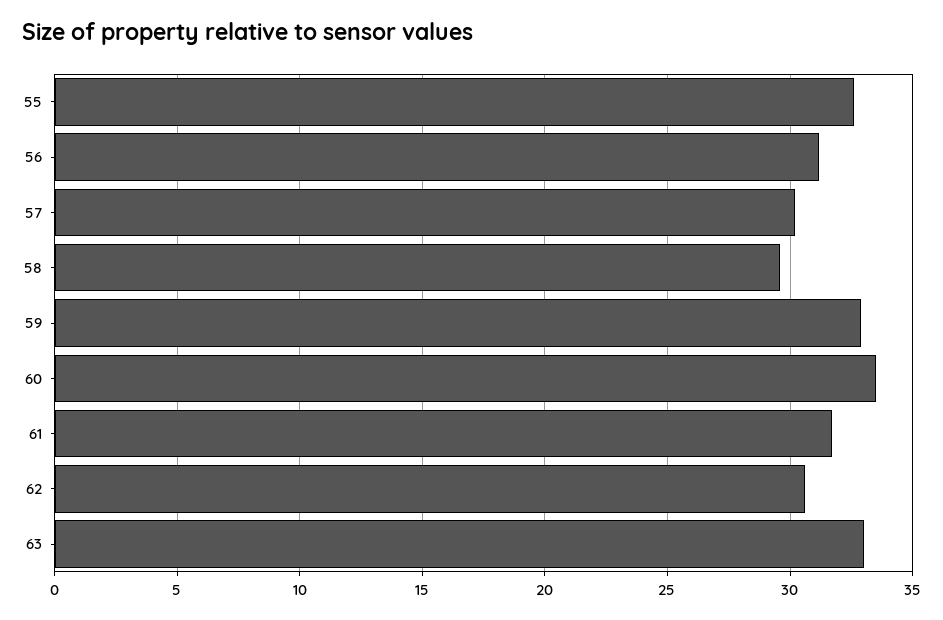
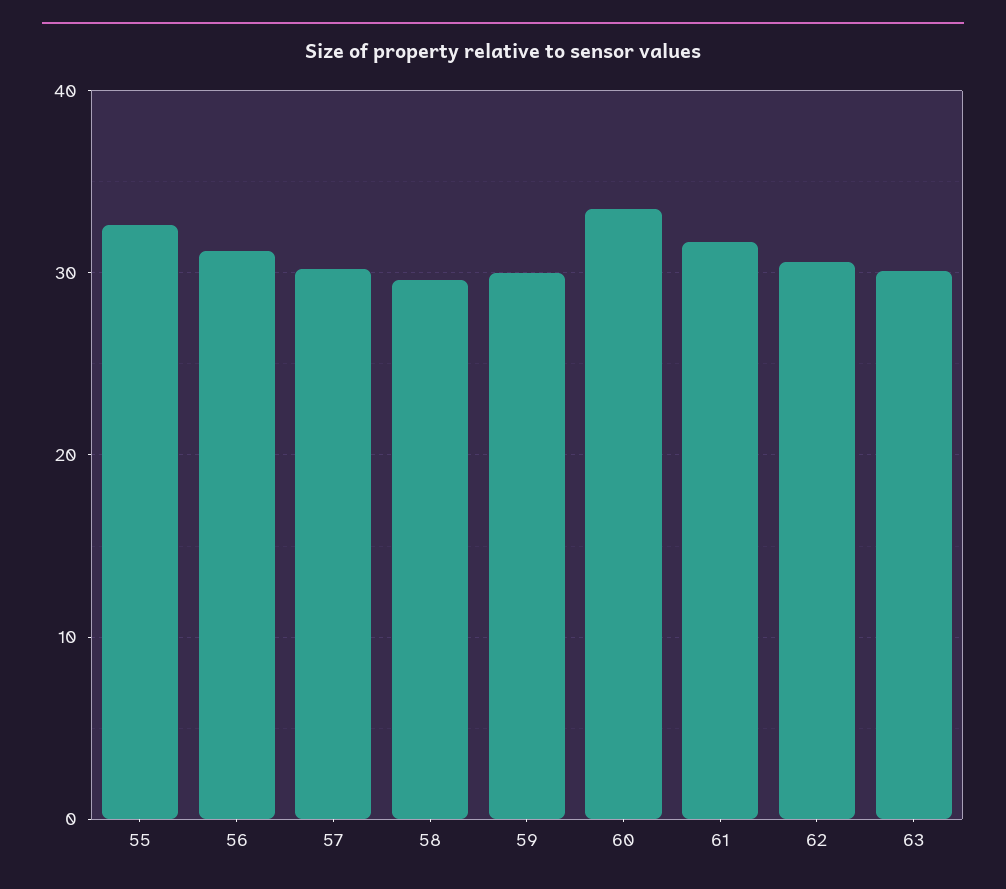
59: 33 -> 30
63: 33 -> 30

